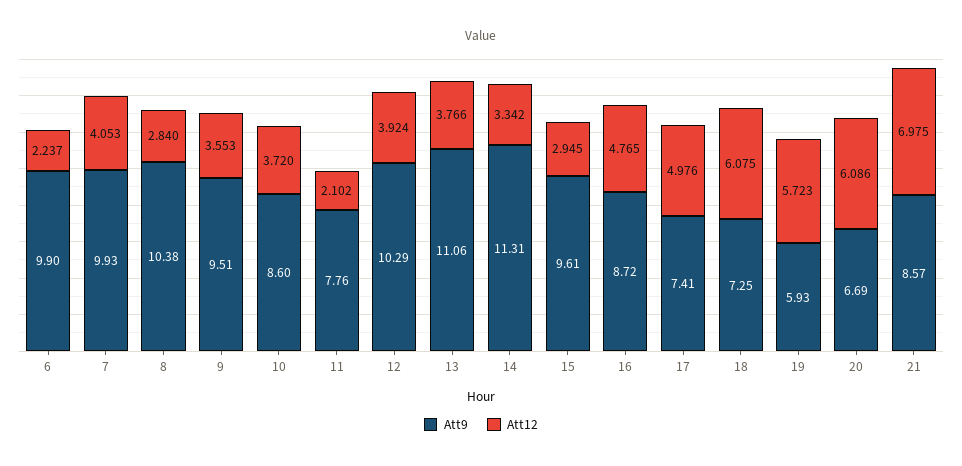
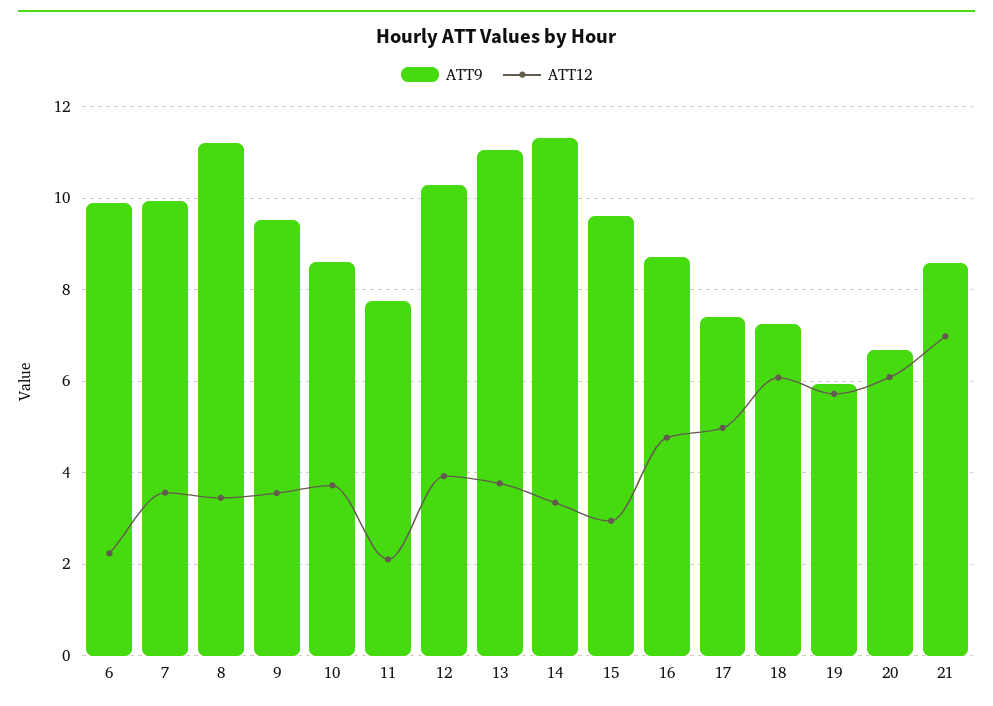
Att12, 7: 4.053 -> 3.6
Att9, 8: 10.38 -> 11.2
Att12, 8: 2.84 -> 3.4

